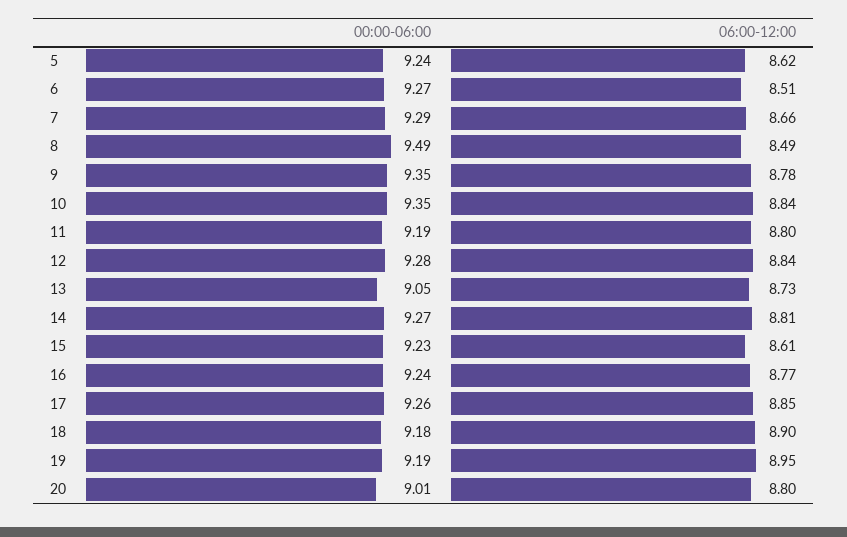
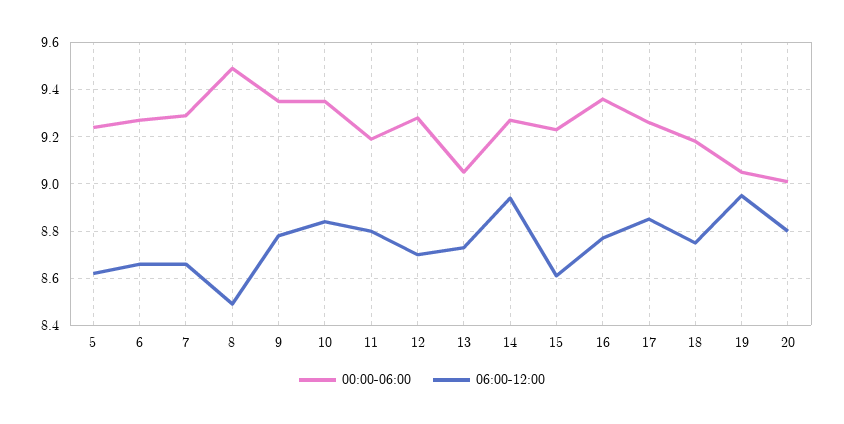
06:00-12:00, 6: 8.51 -> 8.65
06:00-12:00, 12: 8.84 -> 8.7
06:00-12:00, 14: 8.81 -> 8.95
00:00-06:00, 16: 9.24 -> 9.35
06:00-12:00, 18: 8.9 -> 8.75
00:00-06:00, 19: 9.19 -> 9.05

